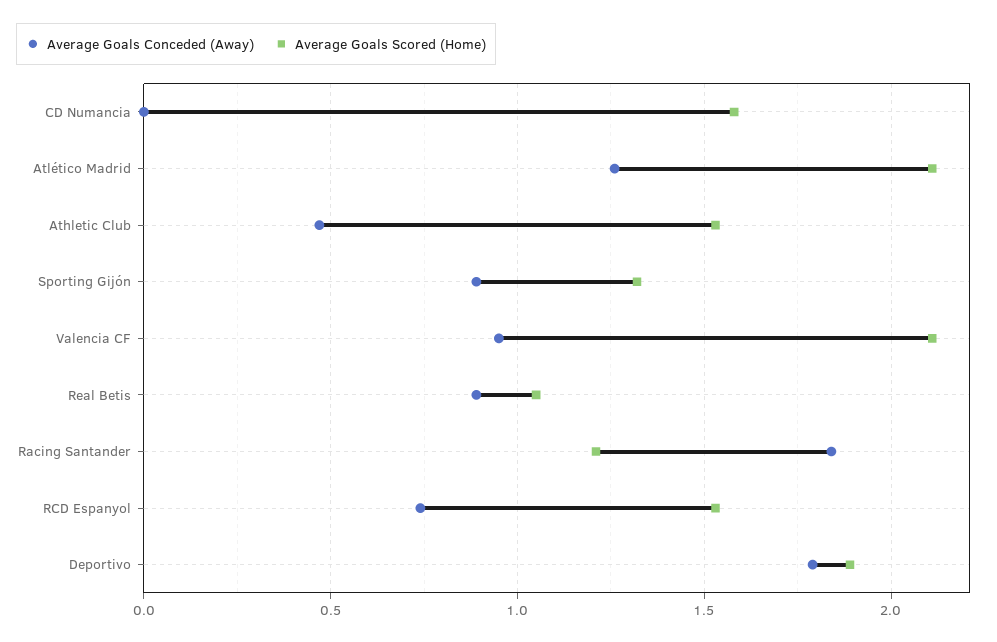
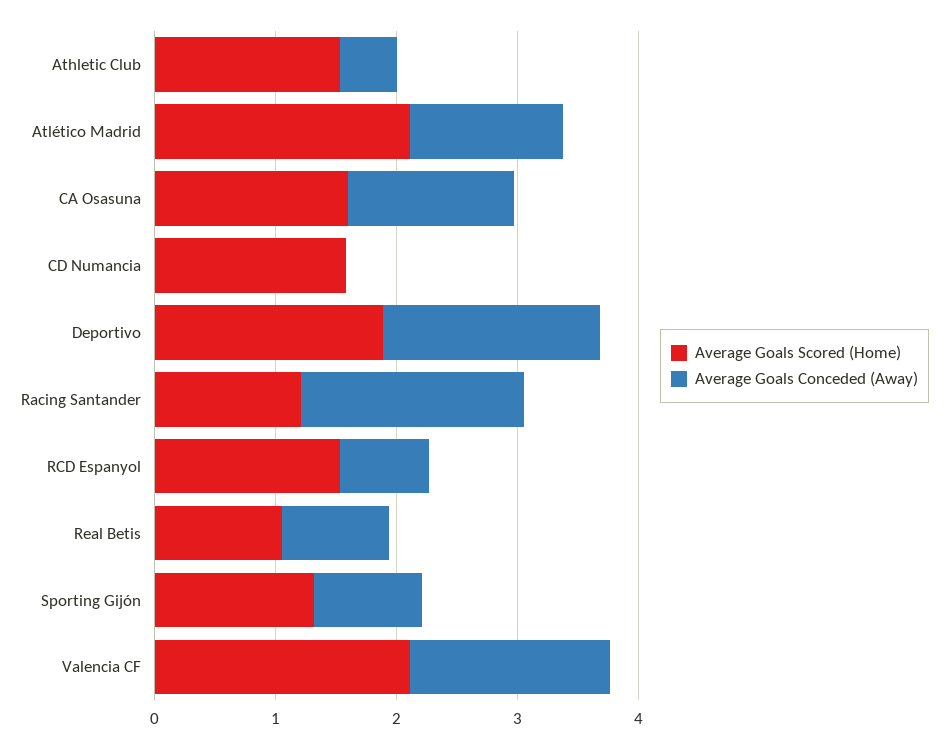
Average Goals Conceded (Away), Valencia CF: 0.95 -> 1.6
Average Goals Scored (Home), CA Osasuna: none -> 1.6
Average Goals Conceded (Away), CA Osasuna: none -> 1.4

